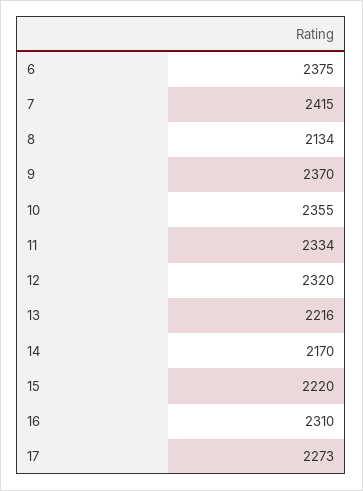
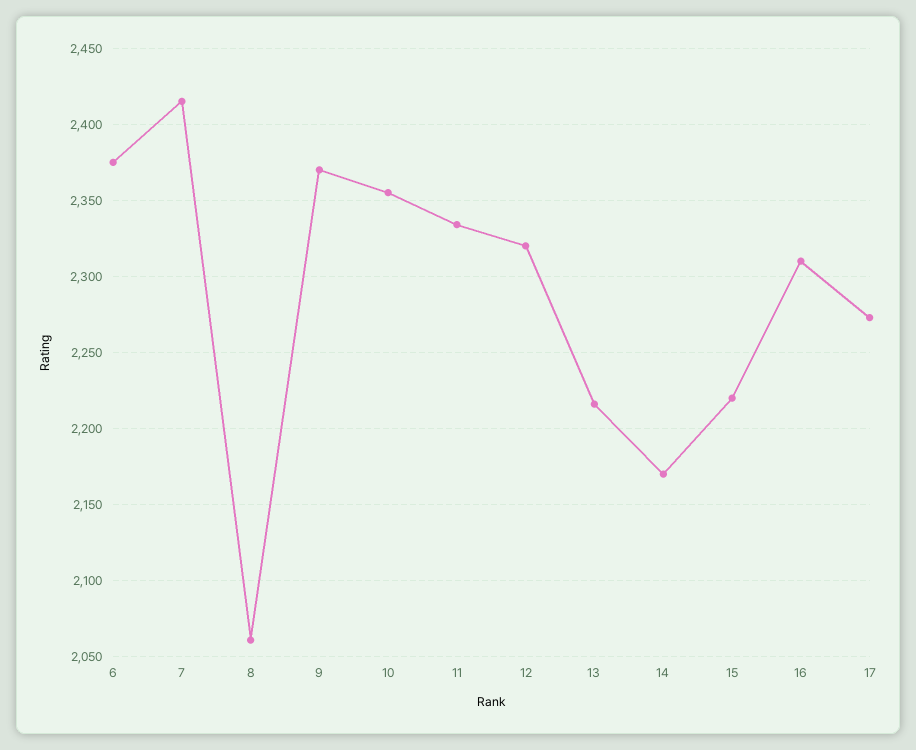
8: 2134 -> 2060

